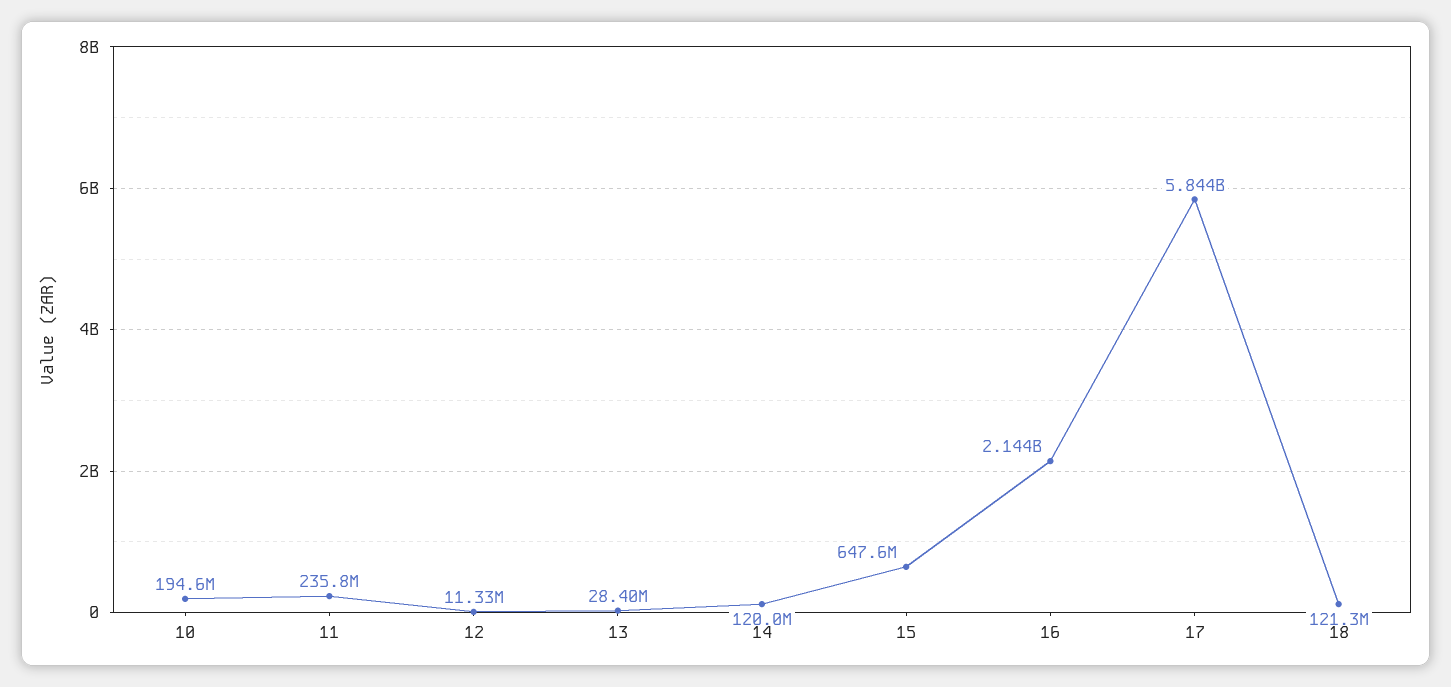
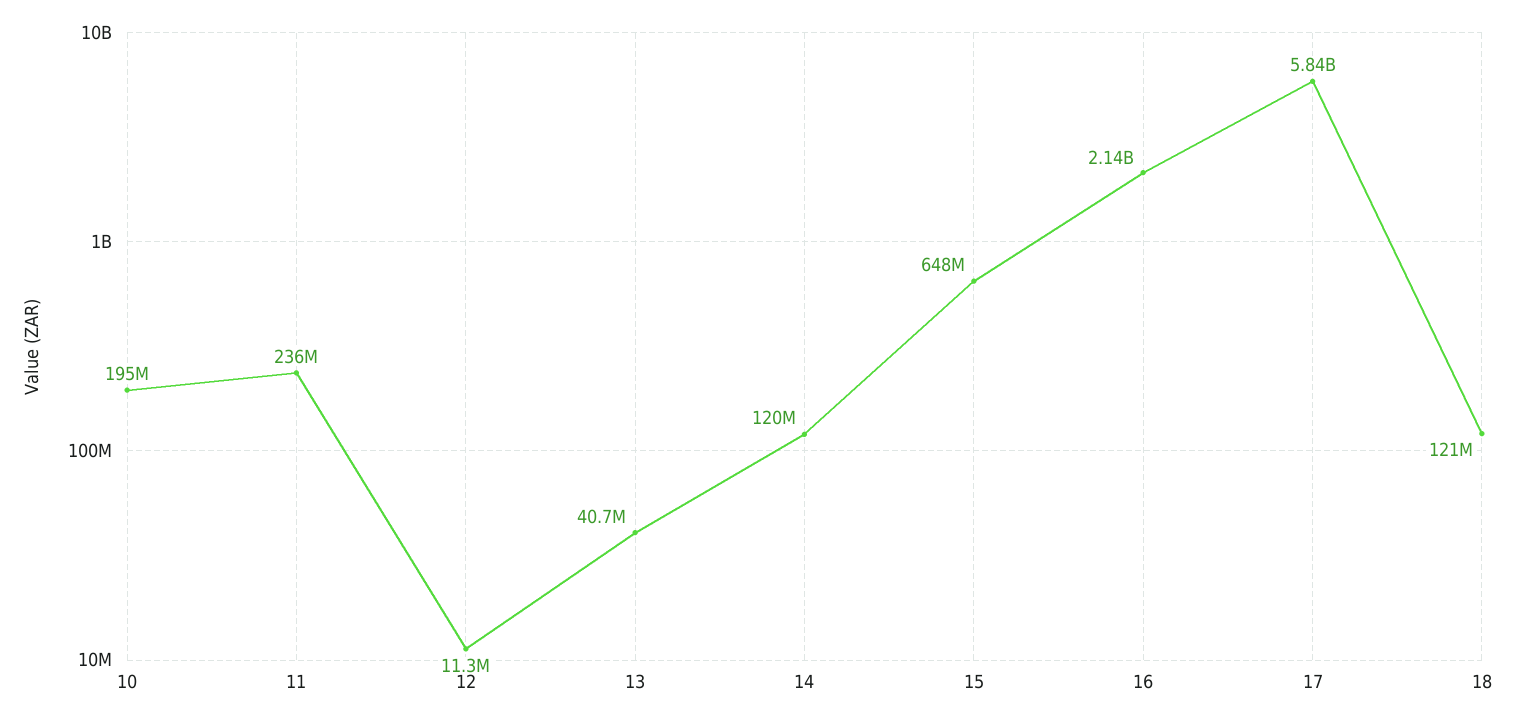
13: 28400000 -> 40700000

